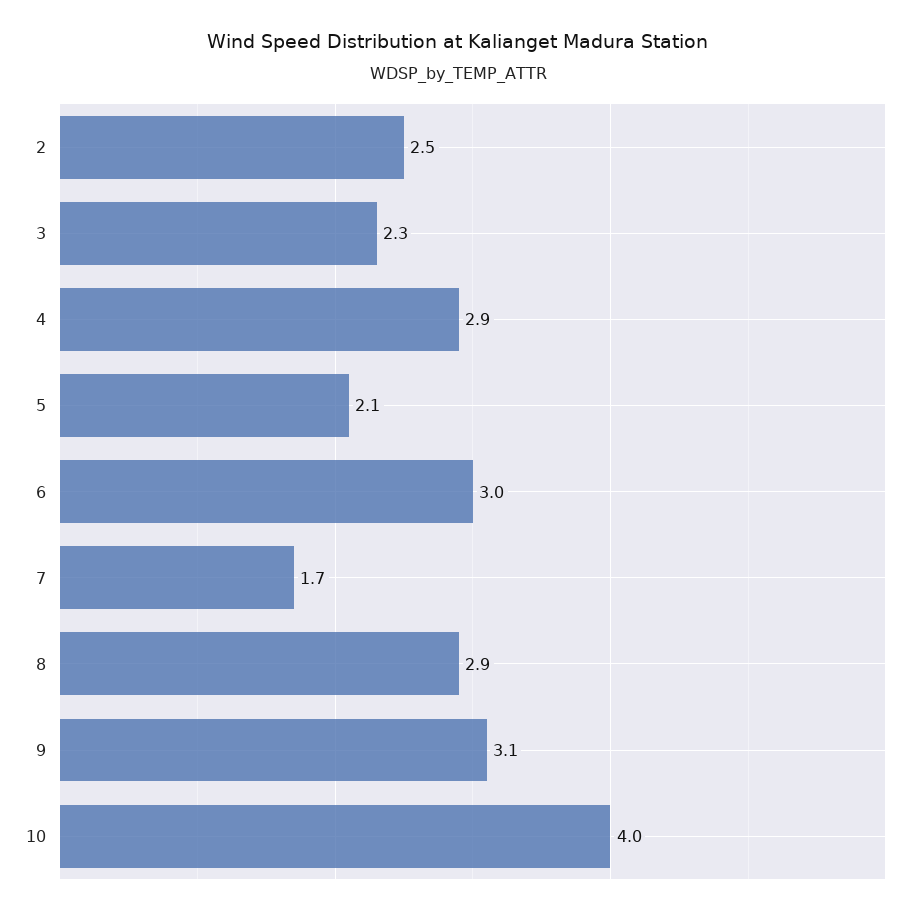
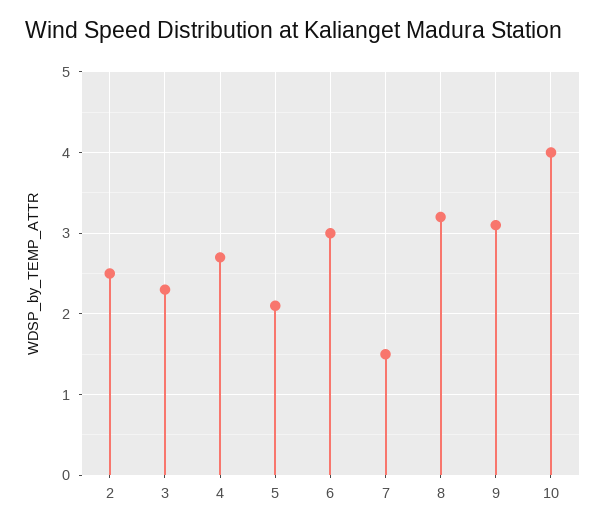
4: 2.9 -> 2.7
7: 1.7 -> 1.5
8: 2.9 -> 3.2

